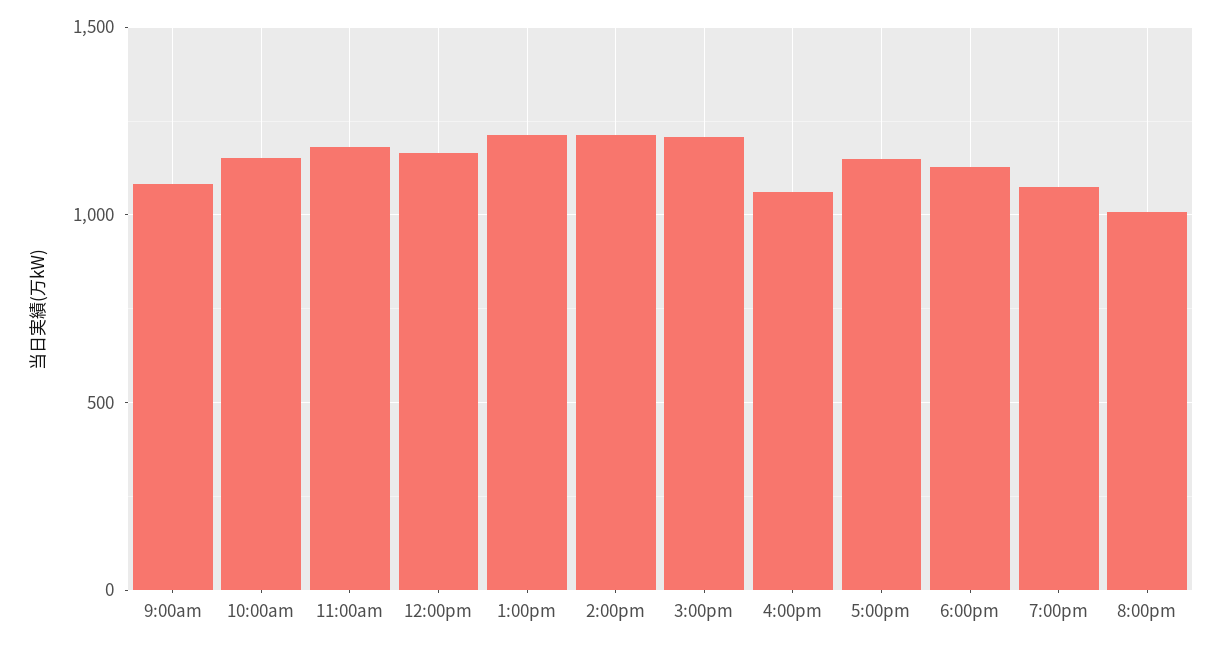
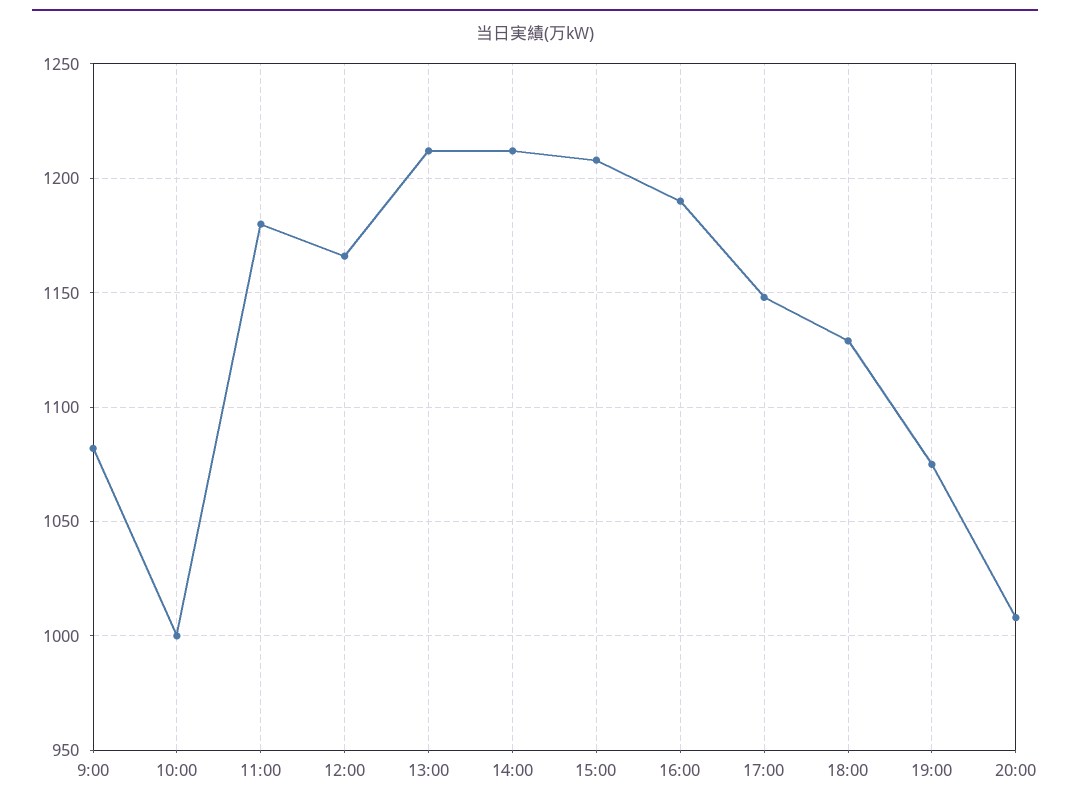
10:00am: 1150 -> 1000
4:00pm: 1050 -> 1190

